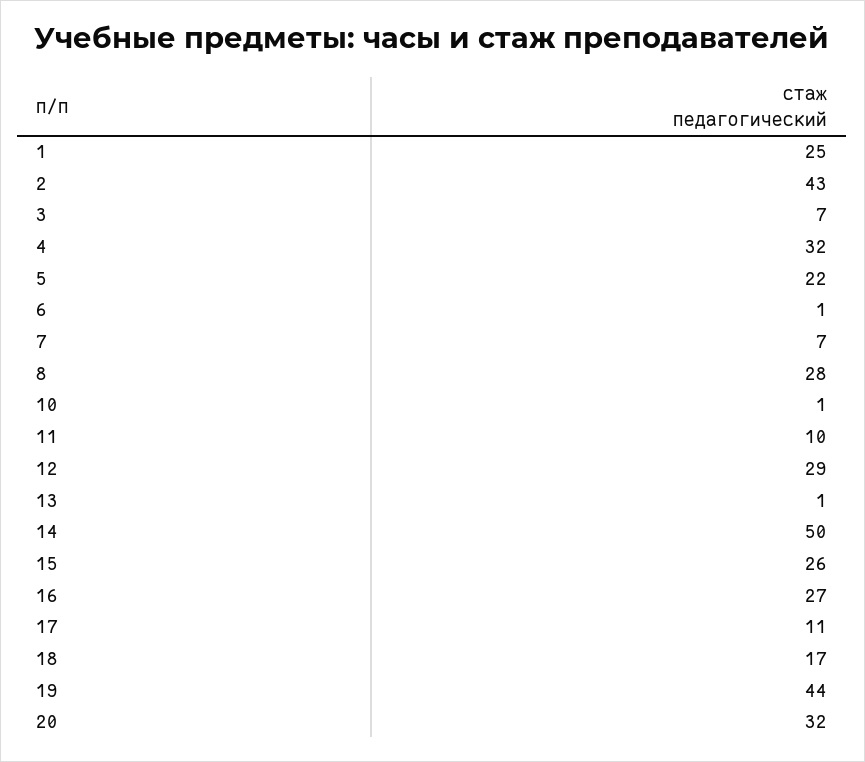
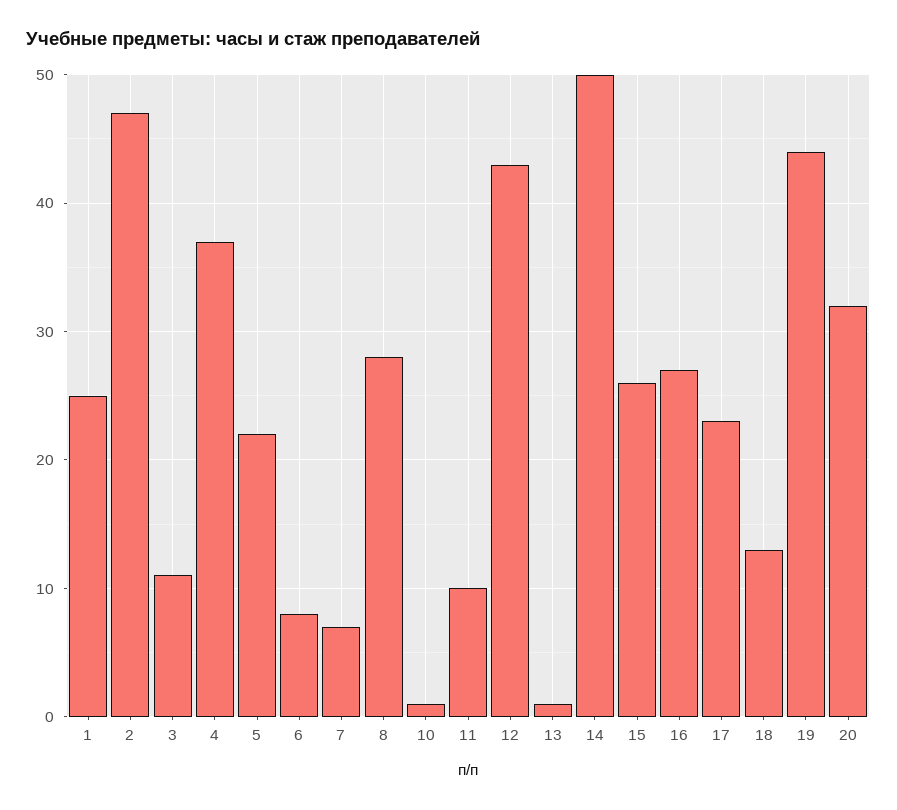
2: 43 -> 47
3: 7 -> 11
4: 32 -> 37
6: 1 -> 8
12: 29 -> 43
17: 11 -> 23
18: 17 -> 13

